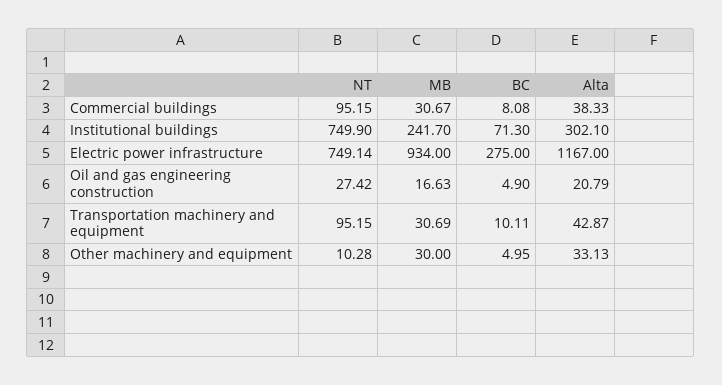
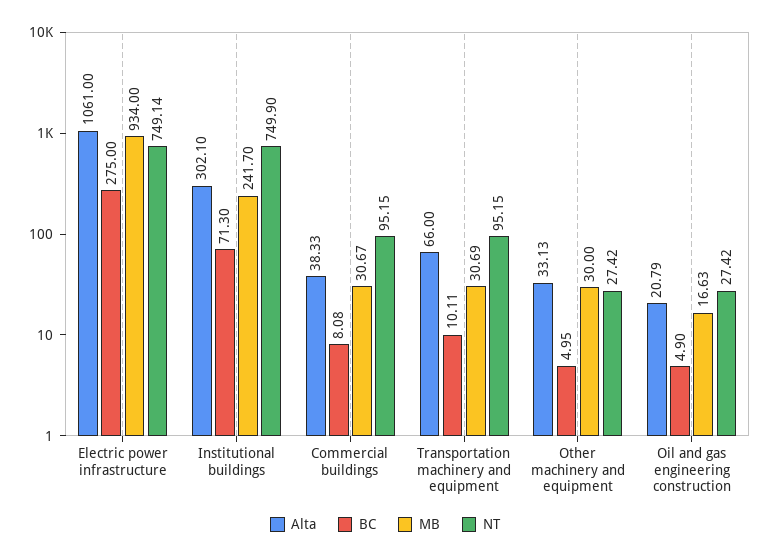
Alta, Electric power infrastructure: 1167 -> 1061
Alta, Transportation machinery and equipment: 42.87 -> 66
NT, Other machinery and equipment: 10.28 -> 27.42

